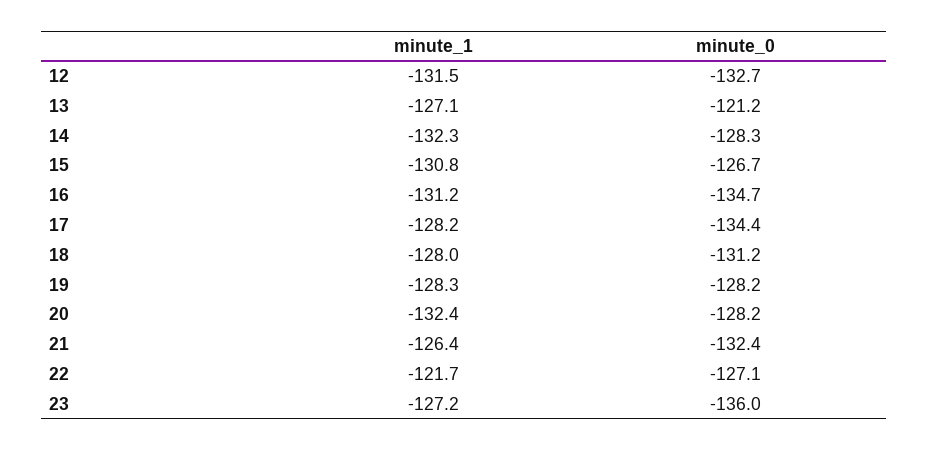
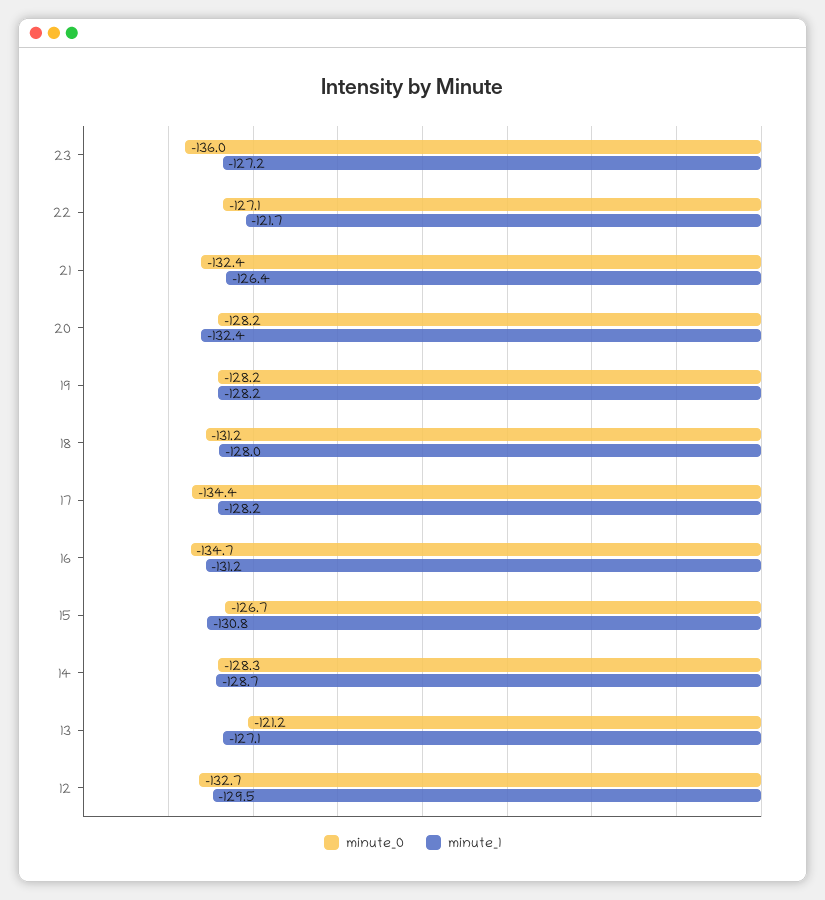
minute_1, 12: -131.5 -> -129.5
minute_1, 14: -132.3 -> -128.7
minute_1, 19: -128.3 -> -128.2

